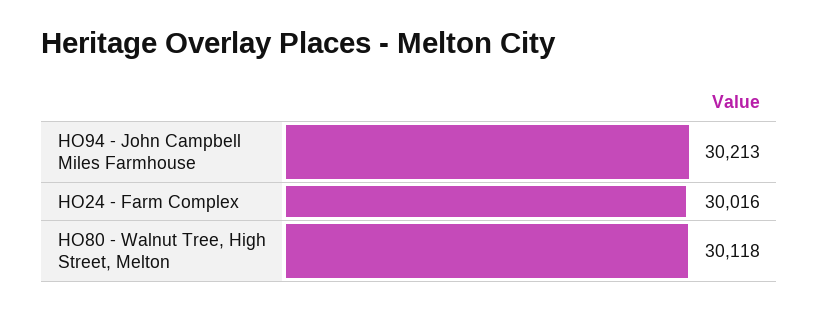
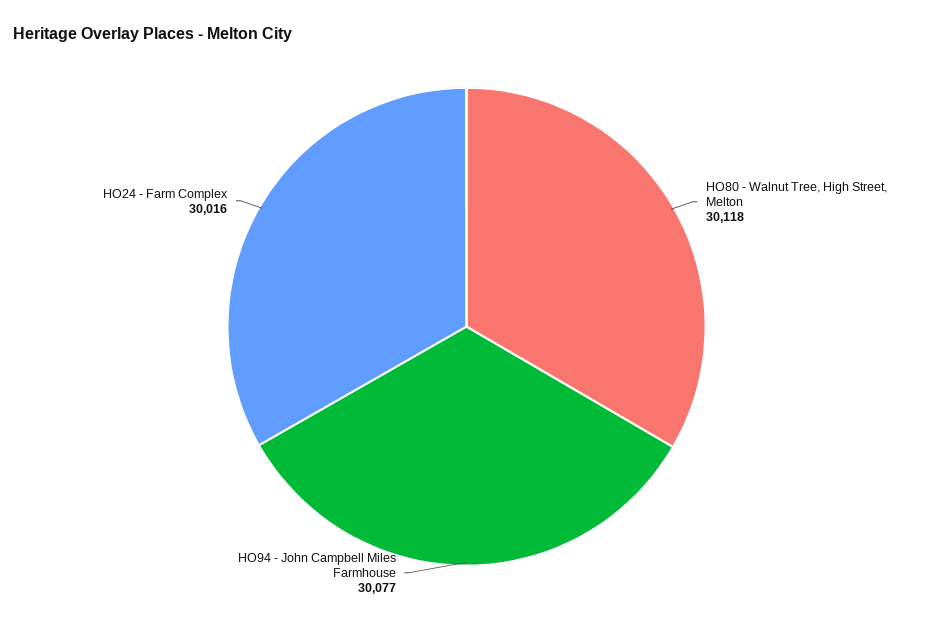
HO94 - John Campbell Miles Farmhouse: 30213 -> 30077

